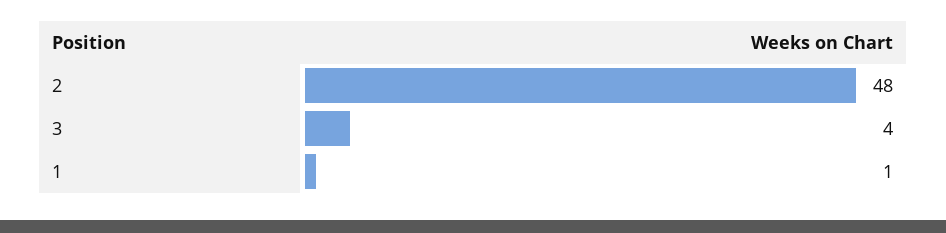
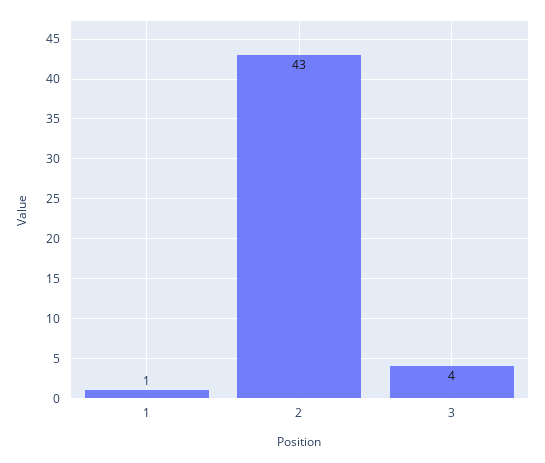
2: 48 -> 43

